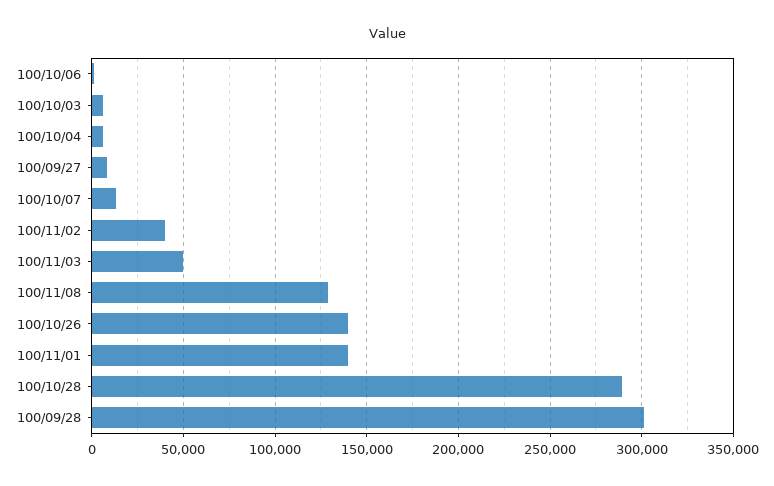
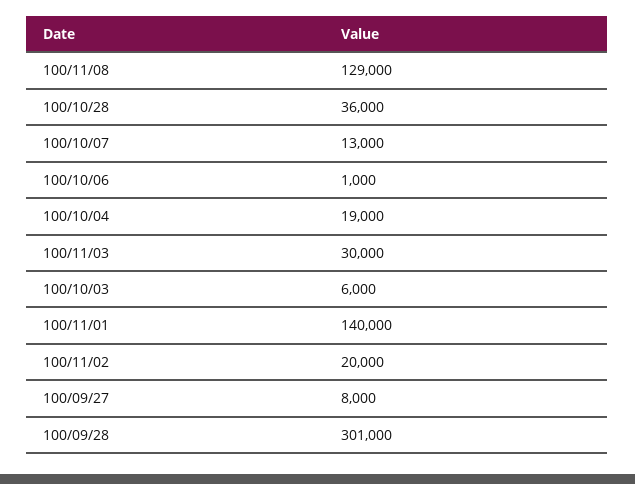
100/10/04: 5000 -> 19000
100/11/02: 40000 -> 20000
100/11/03: 50000 -> 30000
100/10/26: 140000 -> none
100/10/28: 290000 -> 36000

